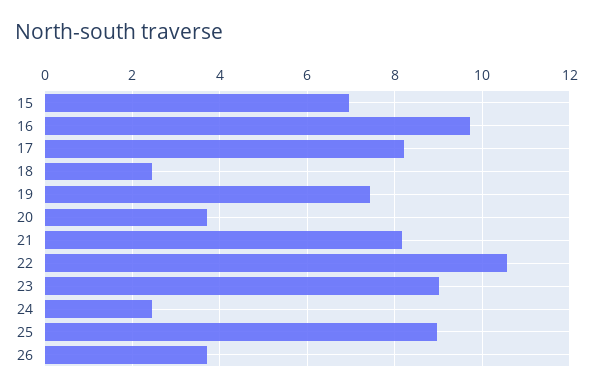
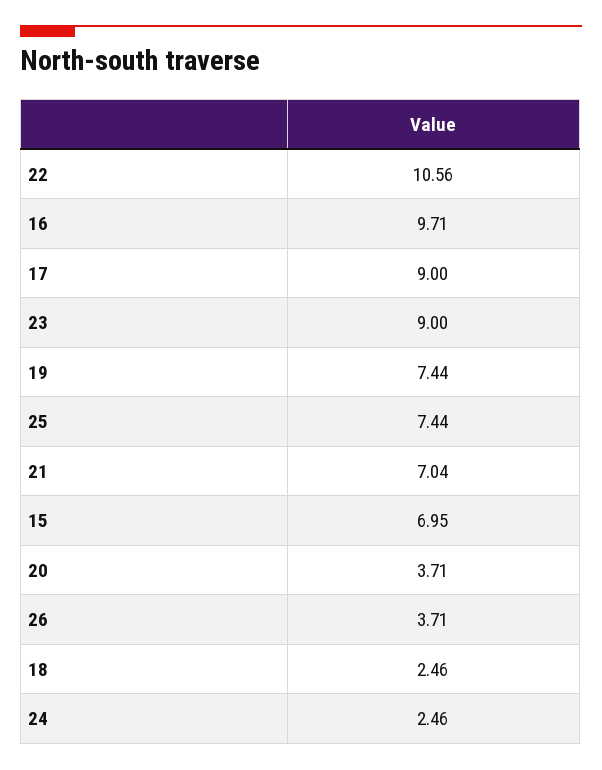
17: 8.2 -> 9
21: 8.2 -> 7.04
25: 9 -> 7.44

